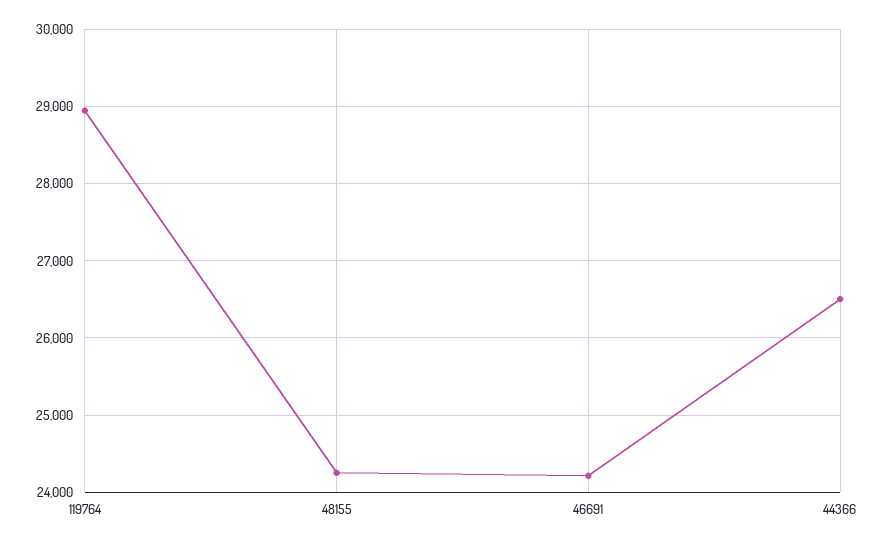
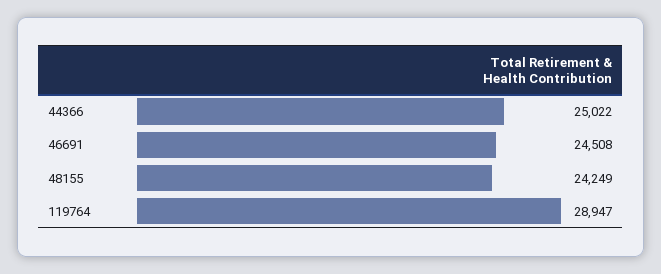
46691: 24200 -> 24508
44366: 26500 -> 25022

